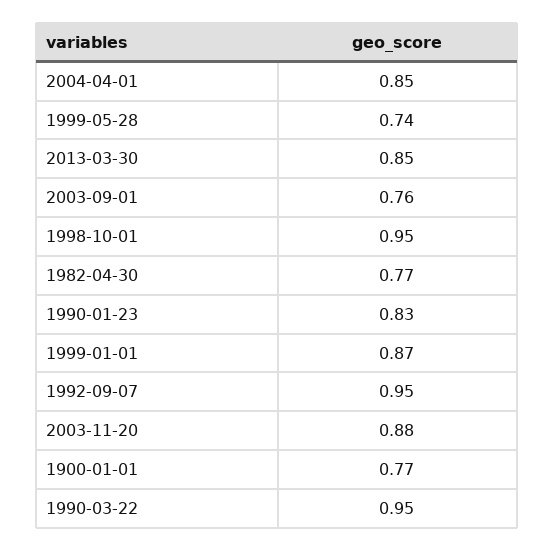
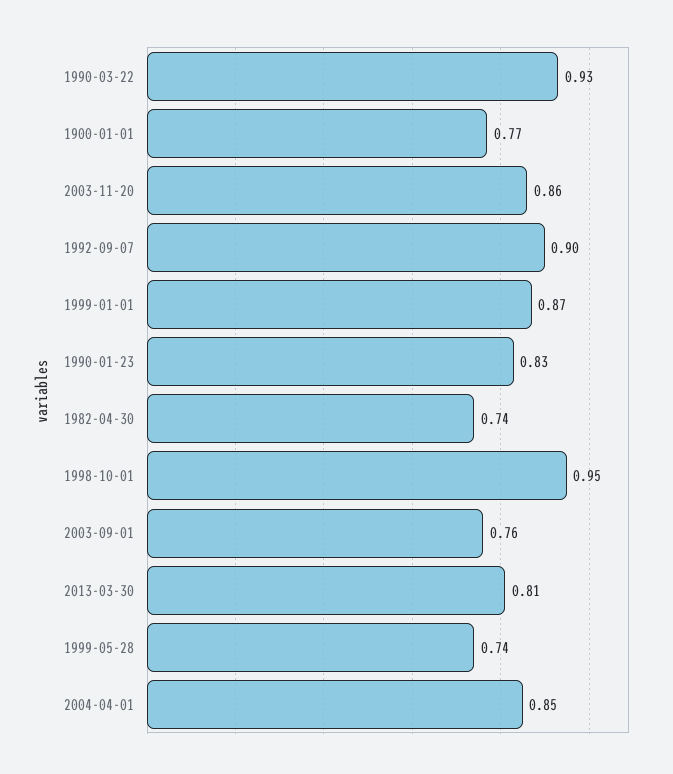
2013-03-30: 0.85 -> 0.81
1982-04-30: 0.77 -> 0.74
1992-09-07: 0.95 -> 0.9
2003-11-20: 0.88 -> 0.86
1990-03-22: 0.95 -> 0.93

